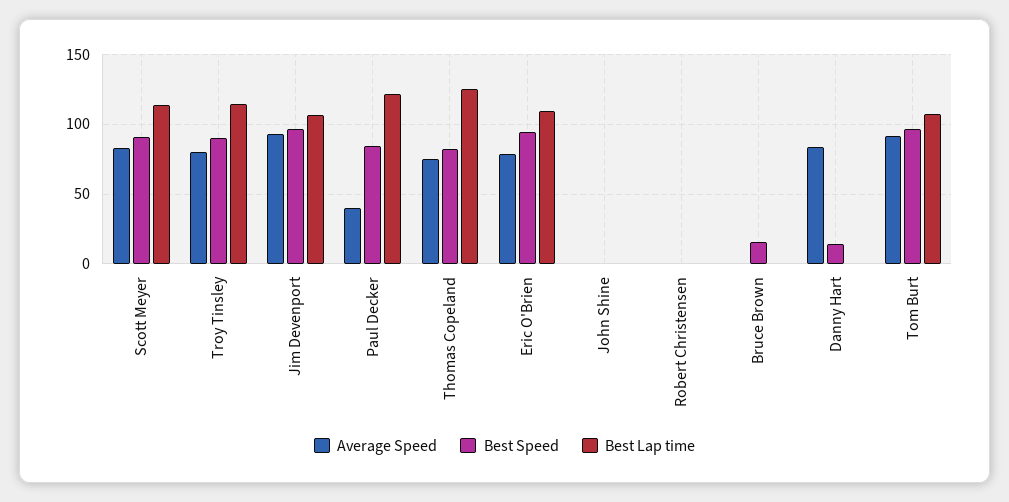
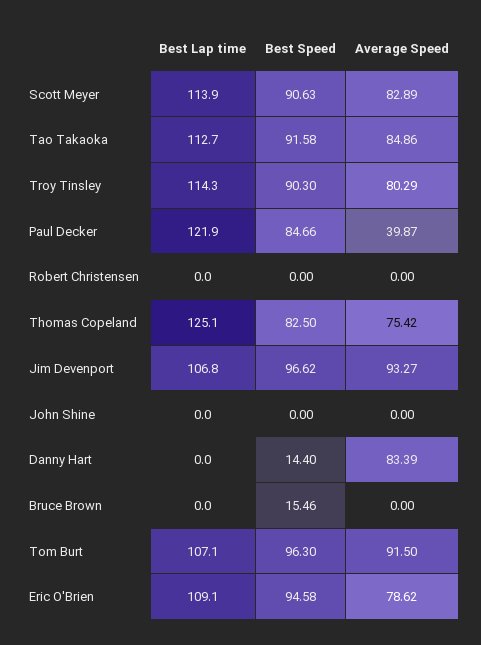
Best Lap time, Tao Takaoka: none -> 112.7
Best Speed, Tao Takaoka: none -> 91.58
Average Speed, Tao Takaoka: none -> 84.86

